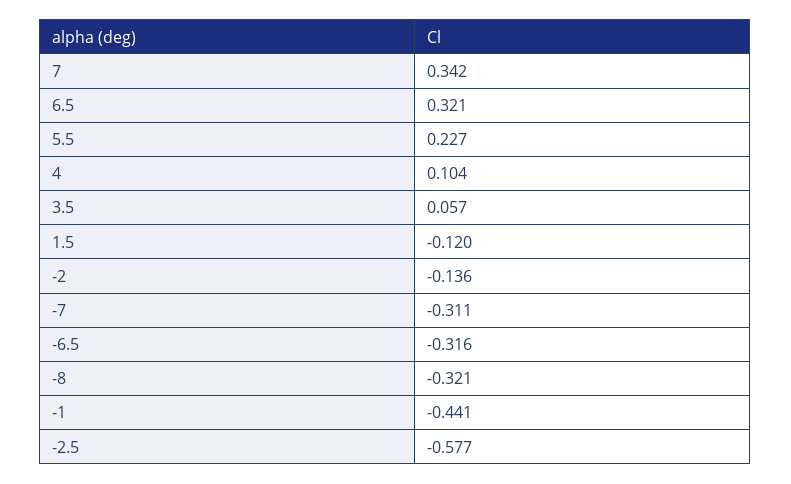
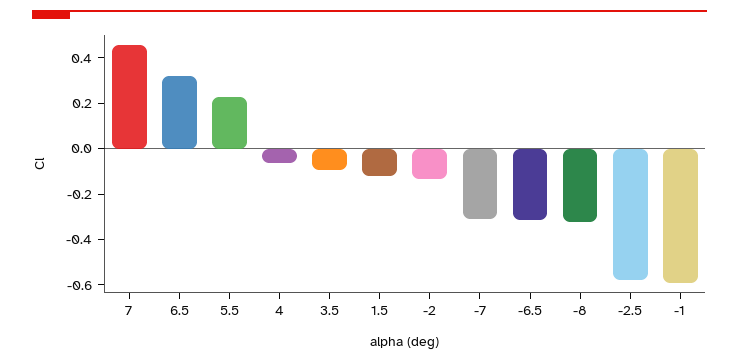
7: 0.342 -> 0.45
4: 0.104 -> -0.05
3.5: 0.057 -> -0.1
-1: -0.441 -> -0.6

